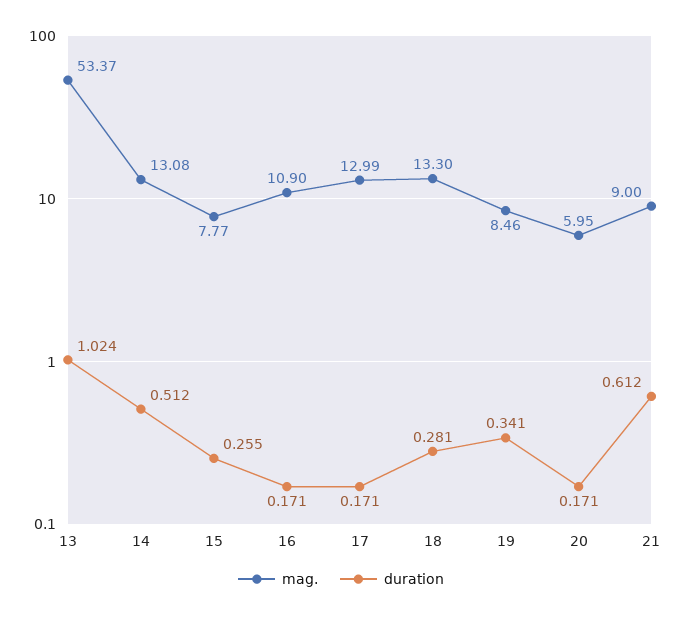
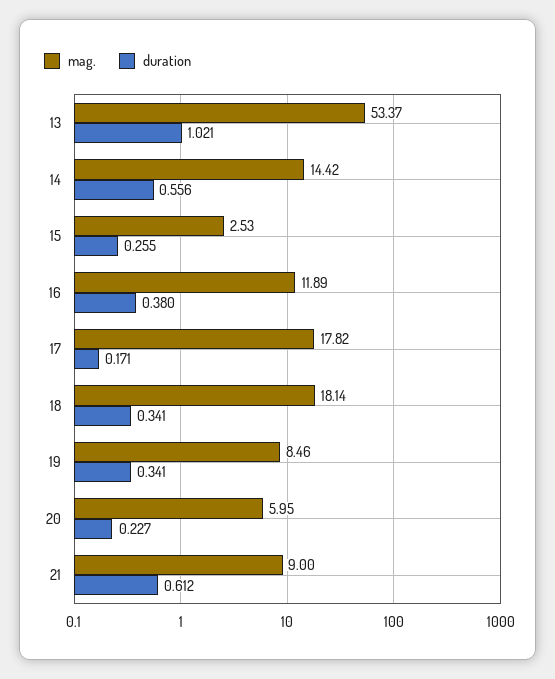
duration, 13: 1.024 -> 1.021
mag., 14: 13.08 -> 14.42
duration, 14: 0.512 -> 0.556
mag., 15: 7.77 -> 2.53
mag., 16: 10.9 -> 11.89
duration, 16: 0.171 -> 0.38
mag., 17: 12.99 -> 17.82
mag., 18: 13.3 -> 18.14
duration, 18: 0.281 -> 0.341
duration, 20: 0.171 -> 0.227

